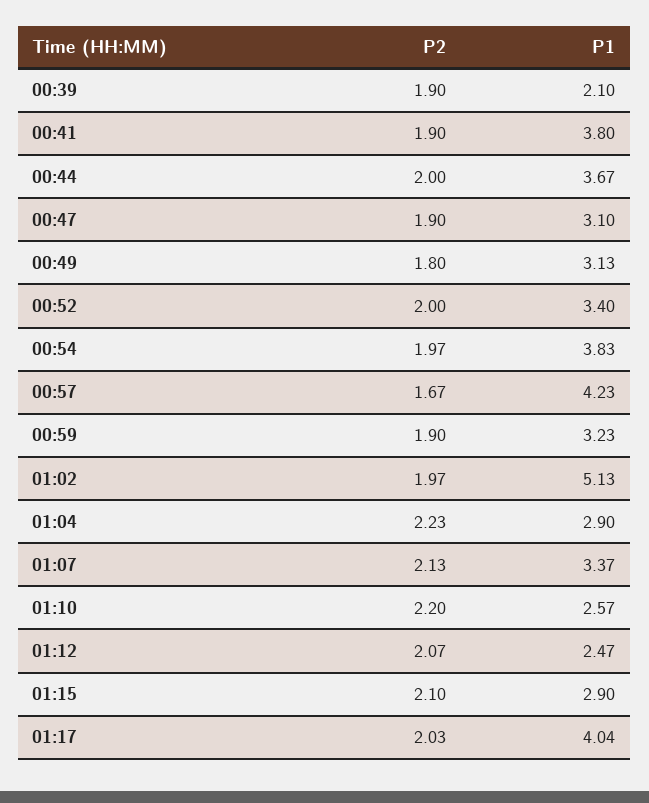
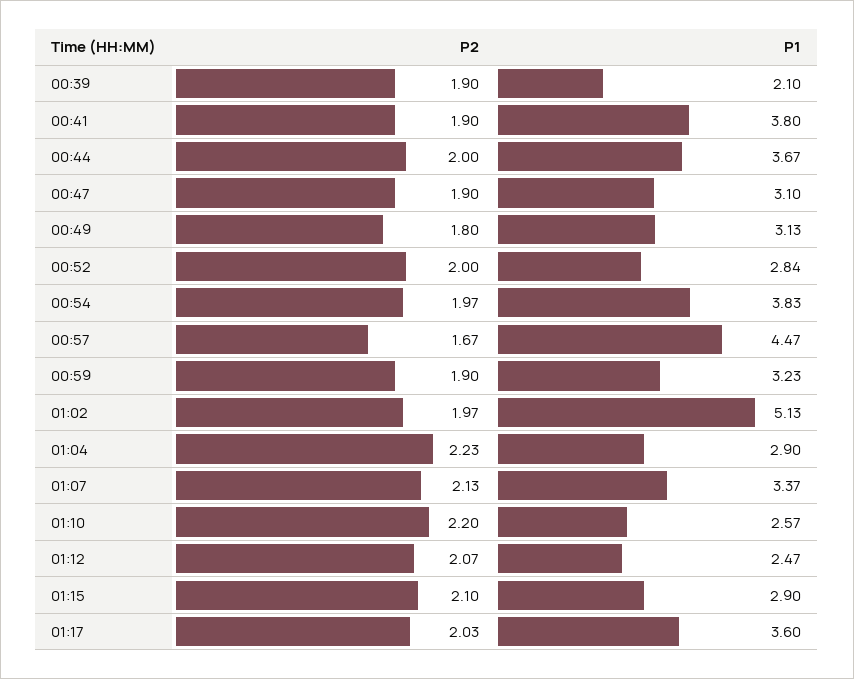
P1, 00:52: 3.4 -> 2.84
P1, 00:57: 4.23 -> 4.47
P1, 01:17: 4.04 -> 3.6

